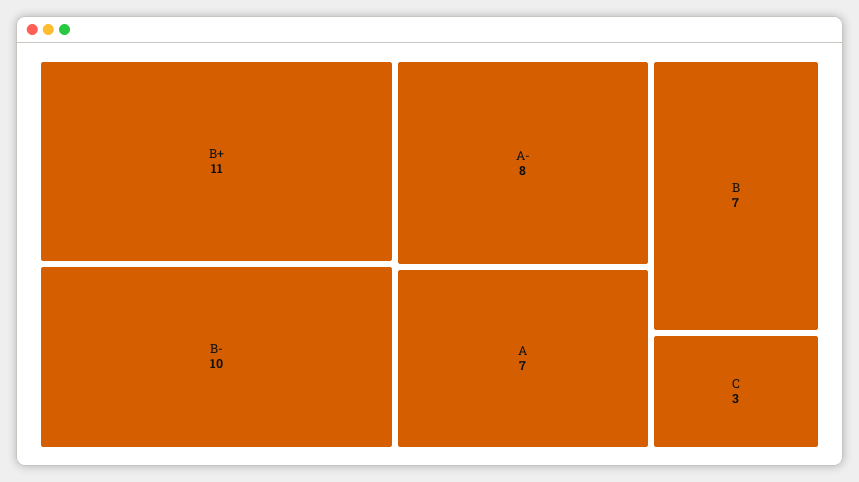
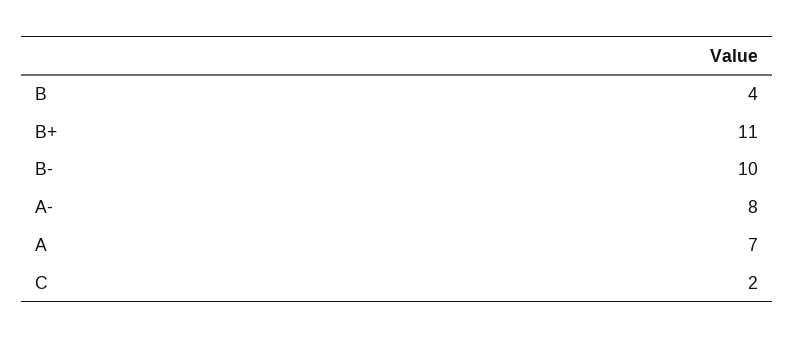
B: 7 -> 4
C: 3 -> 2

